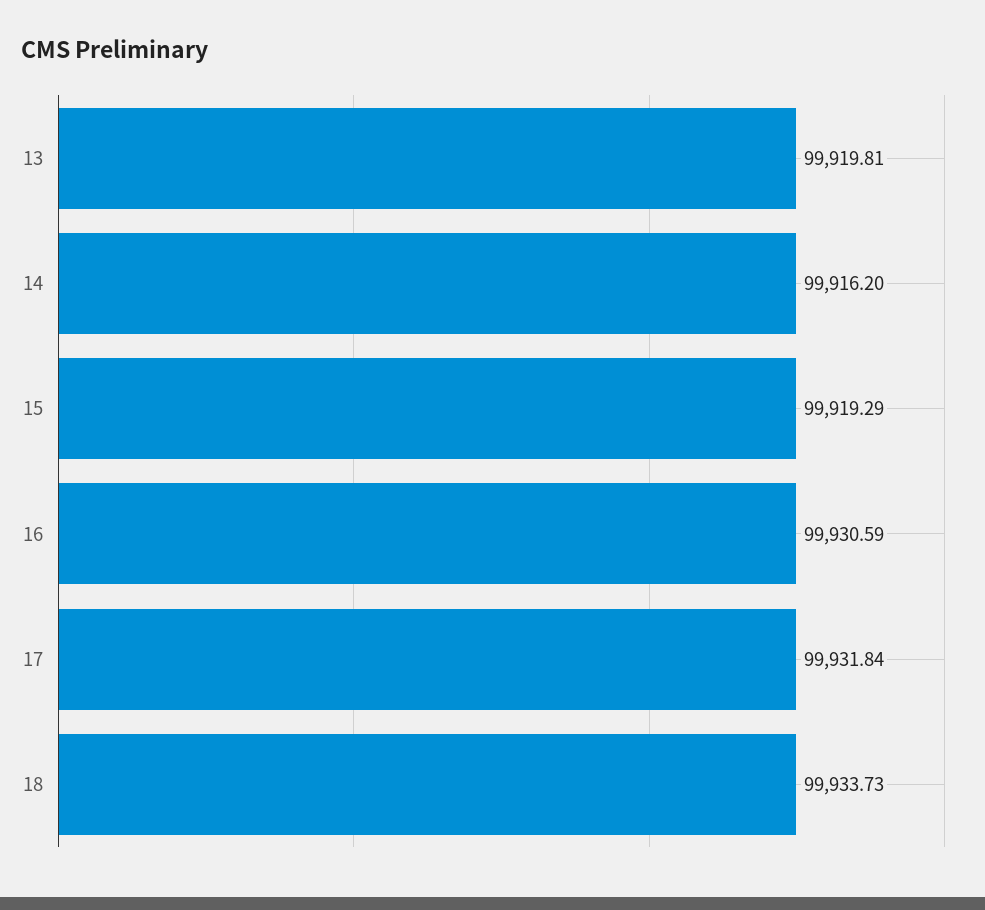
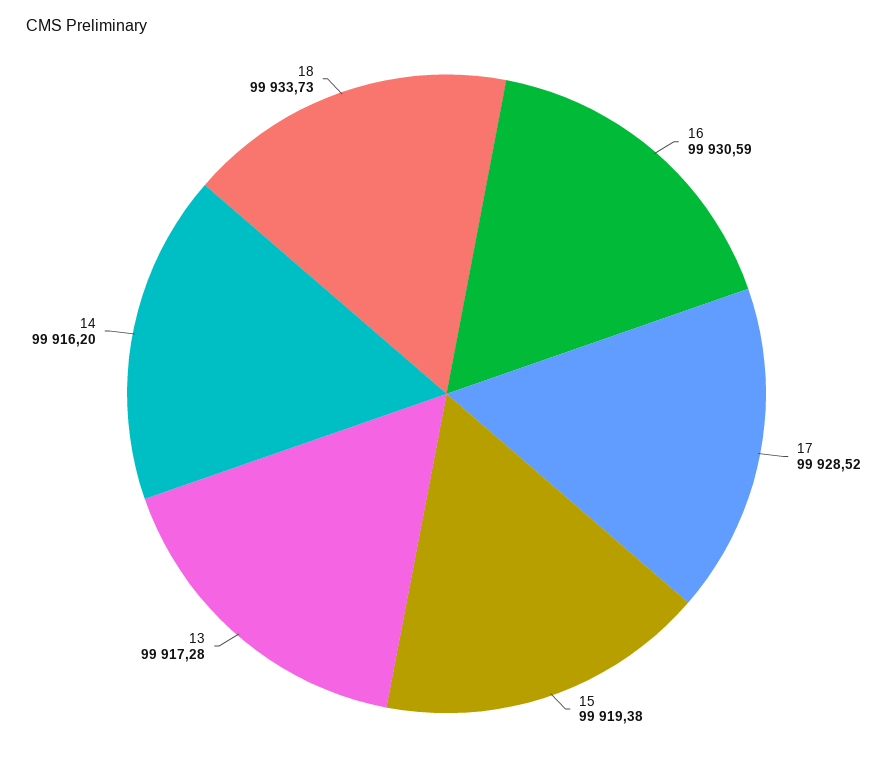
13: 99919.81 -> 99917.28
15: 99919.29 -> 99919.38
17: 99931.84 -> 99928.52

